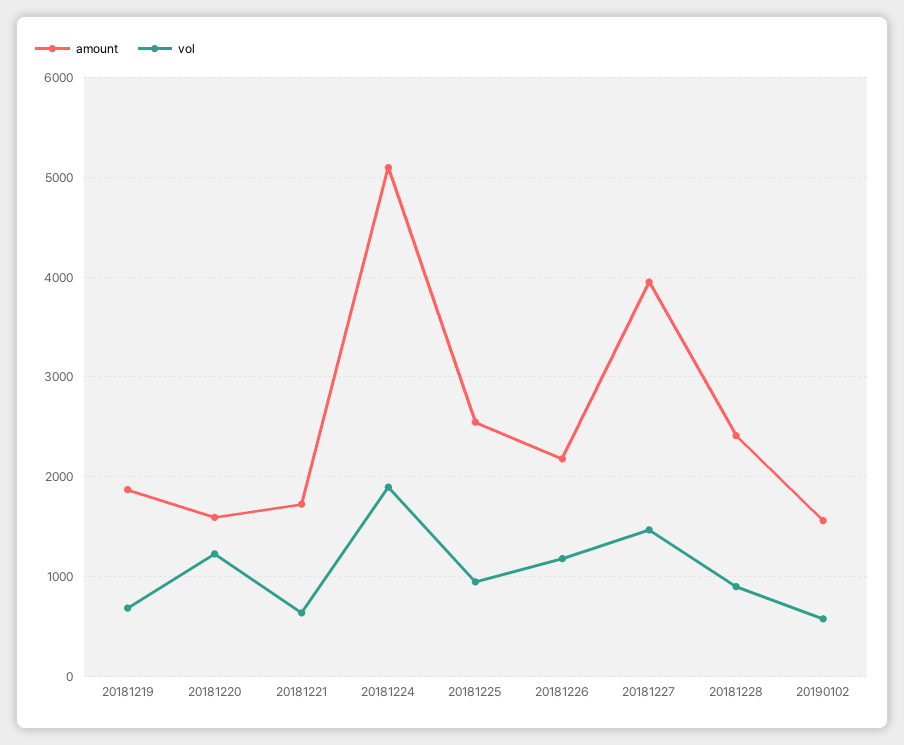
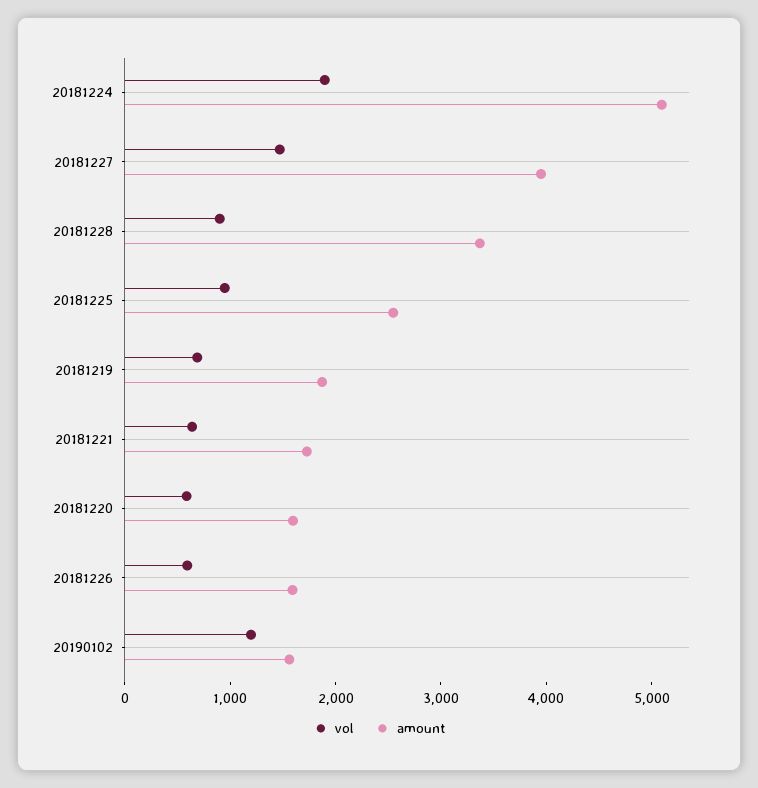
vol, 20181220: 1200 -> 600
amount, 20181226: 2200 -> 1600
vol, 20181226: 1200 -> 600
amount, 20181228: 2400 -> 3400
vol, 20190102: 600 -> 1200

